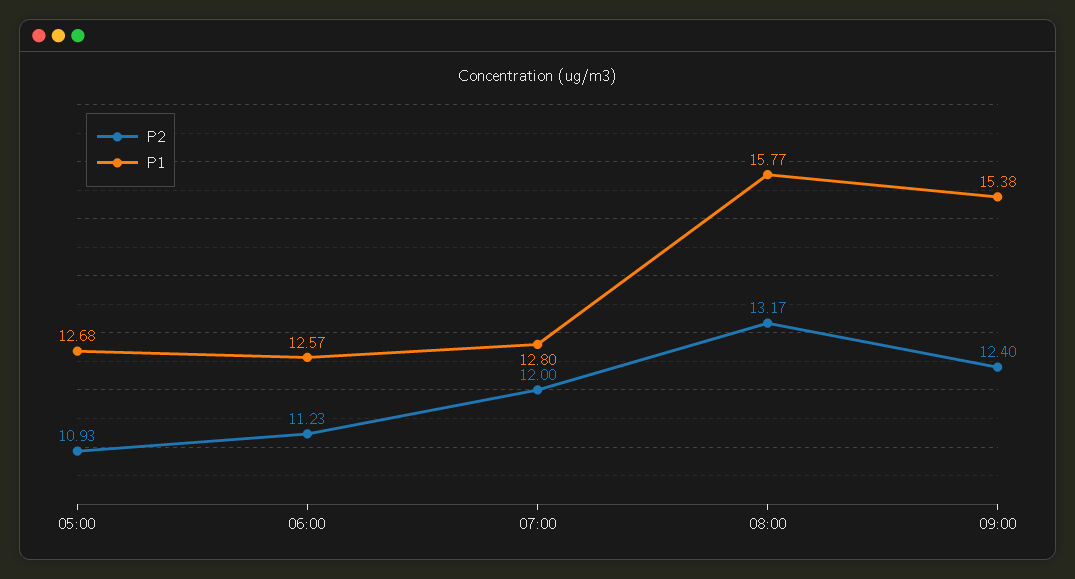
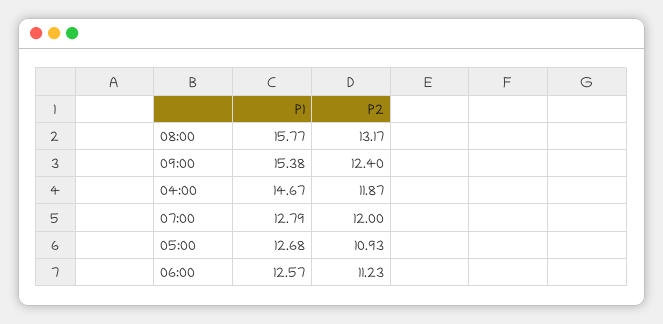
P1, 07:00: 12.8 -> 12.79
P1, 04:00: none -> 14.67
P2, 04:00: none -> 11.87

